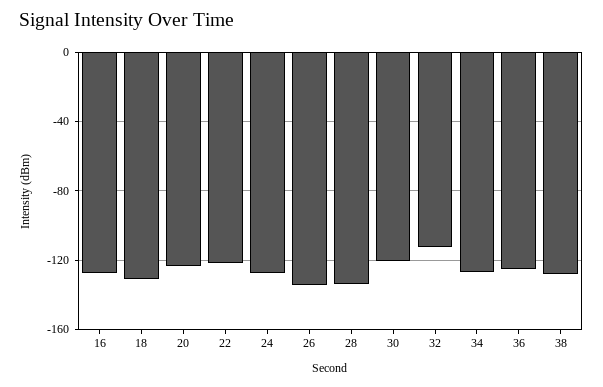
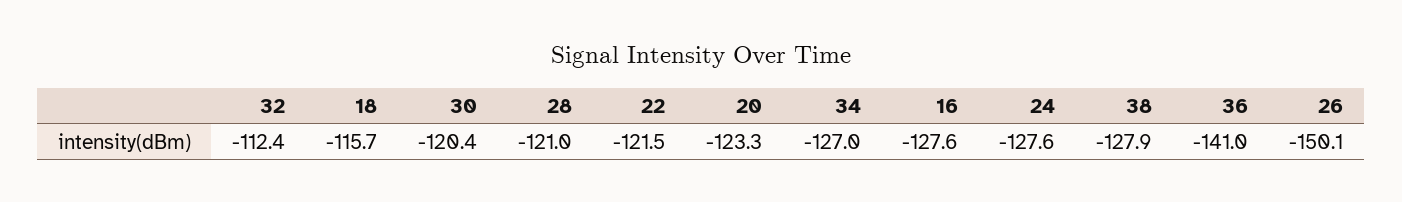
18: -130 -> -115.7
26: -135 -> -150.1
28: -135 -> -121
36: -125 -> -141

